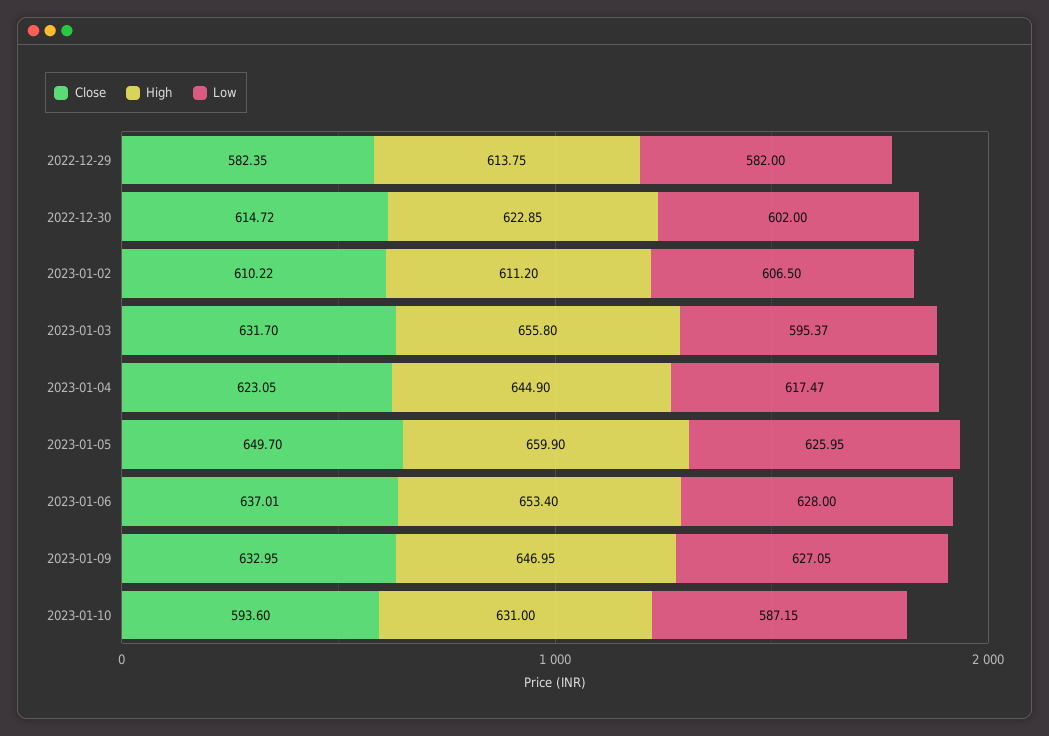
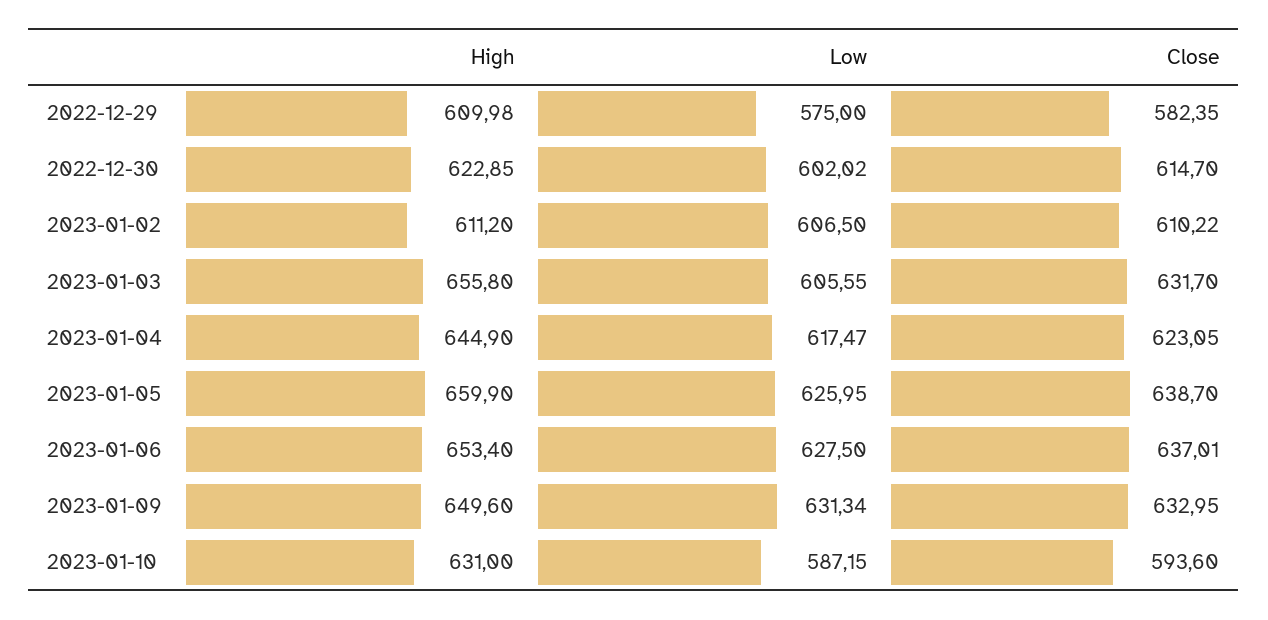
High, 2022-12-29: 613.75 -> 609.98
Low, 2022-12-29: 582 -> 575
Close, 2022-12-30: 614.72 -> 614.7
Low, 2022-12-30: 602 -> 602.02
Low, 2023-01-03: 595.37 -> 605.55
Close, 2023-01-05: 649.7 -> 638.7
Low, 2023-01-06: 628 -> 627.5
High, 2023-01-09: 646.95 -> 649.6
Low, 2023-01-09: 627.05 -> 631.34

